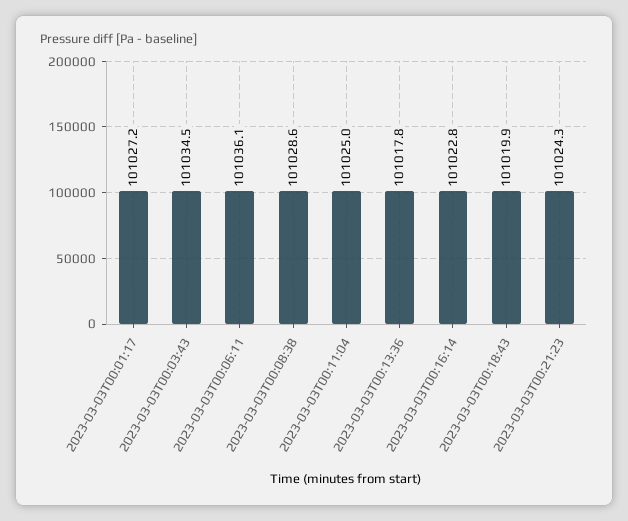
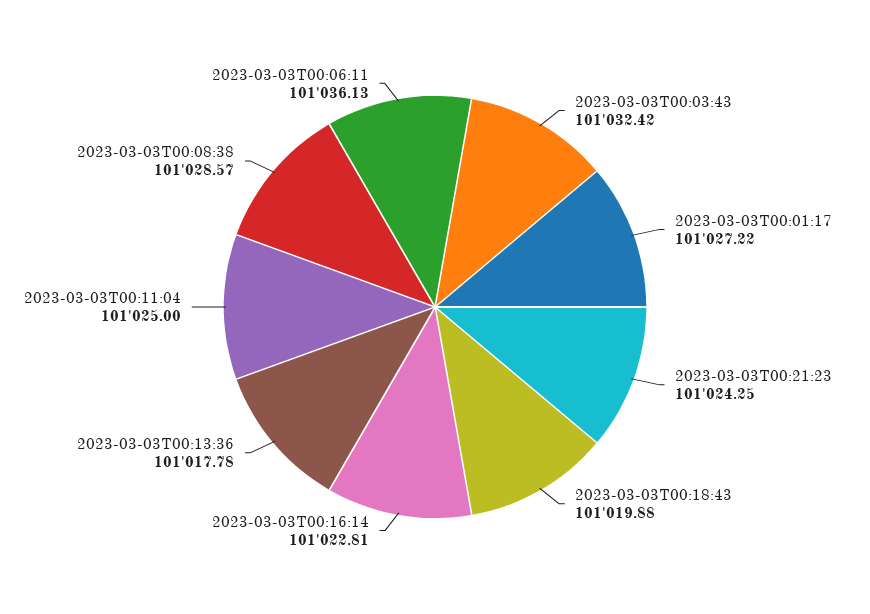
2023-03-03T00:03:43: 101034.5 -> 101032.42

